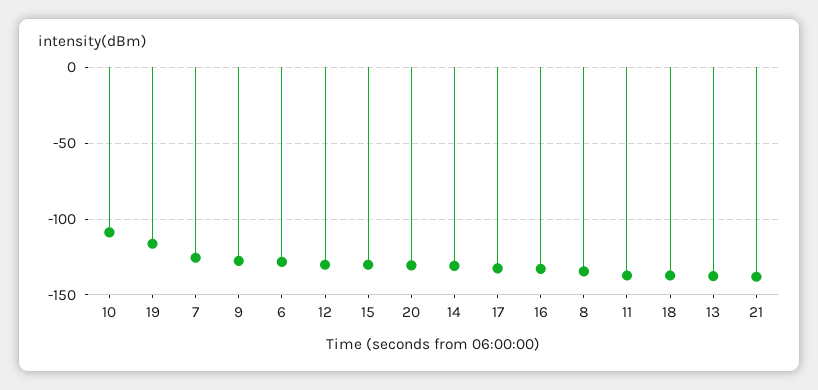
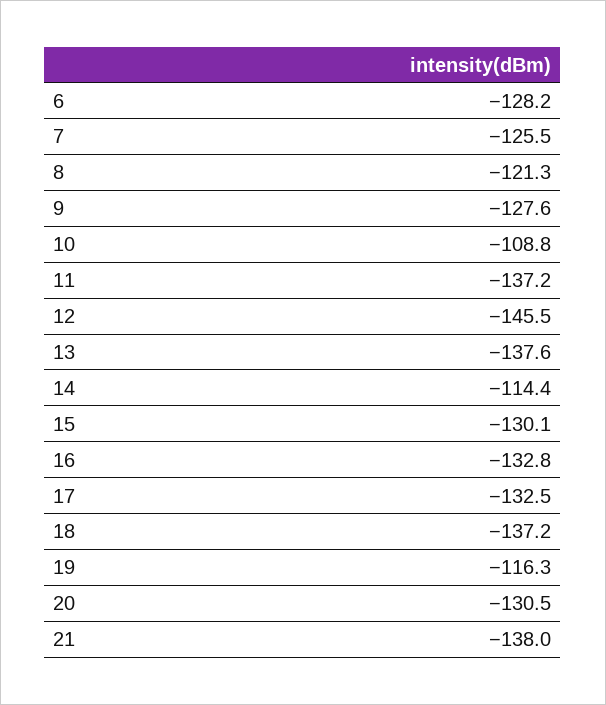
12: -130 -> -145.5
14: -130 -> -114.4
8: -135 -> -121.3

